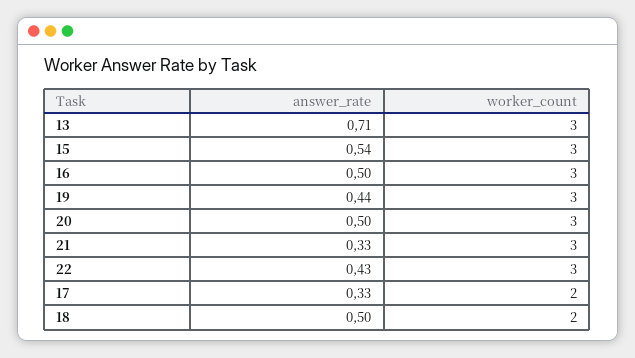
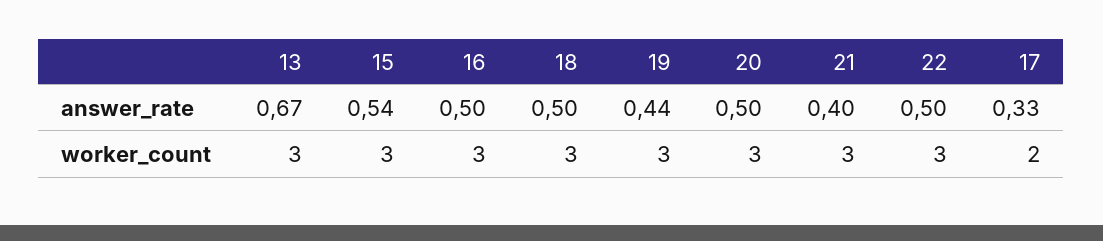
answer_rate, 13: 0.71 -> 0.67
answer_rate, 21: 0.33 -> 0.4
answer_rate, 22: 0.43 -> 0.5
worker_count, 18: 2 -> 3

